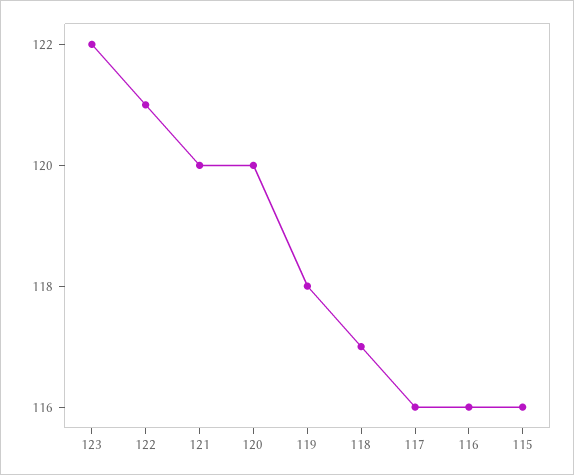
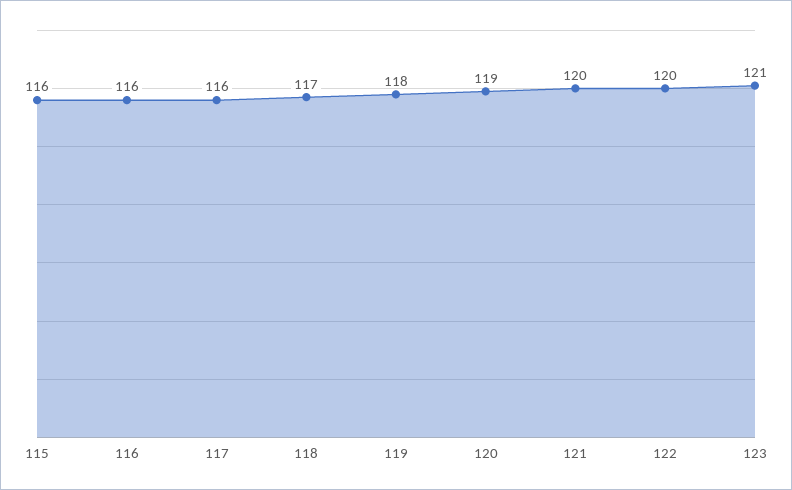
123: 122 -> 121
122: 121 -> 120
120: 120 -> 119

